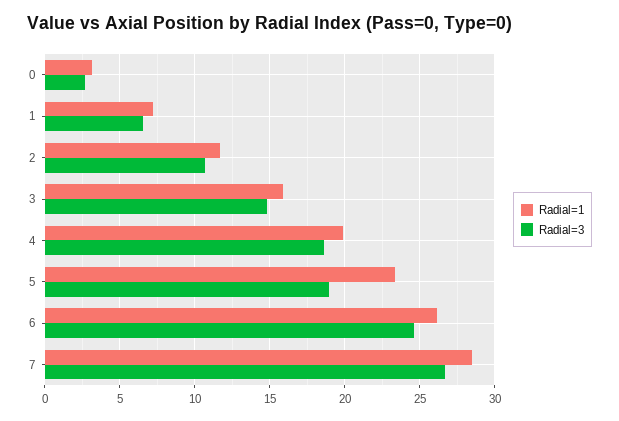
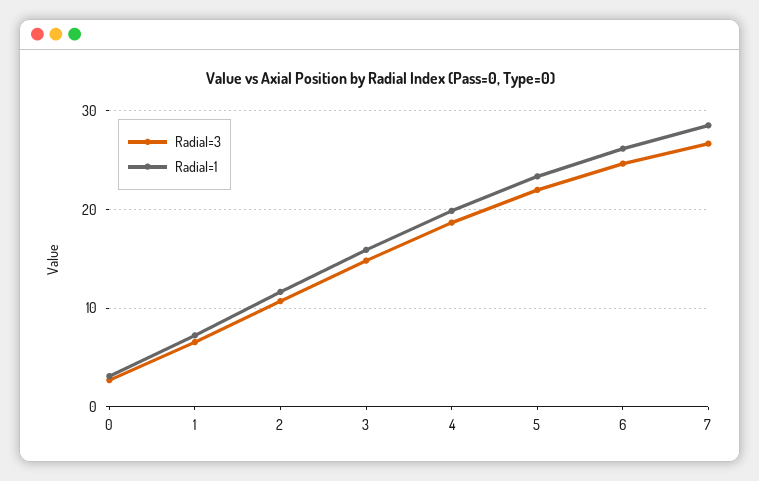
Radial=3, 5: 19 -> 22

